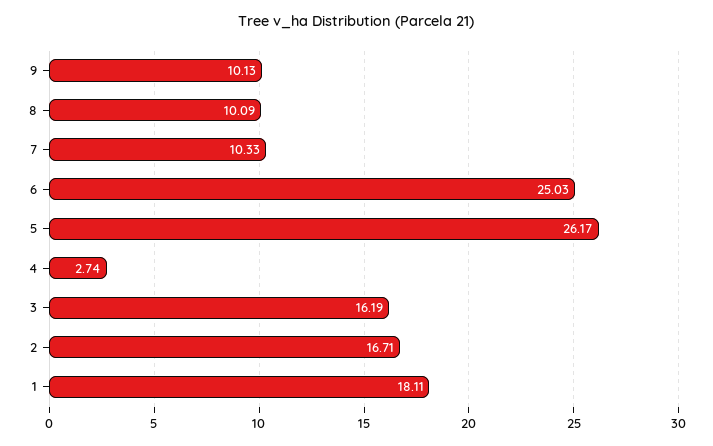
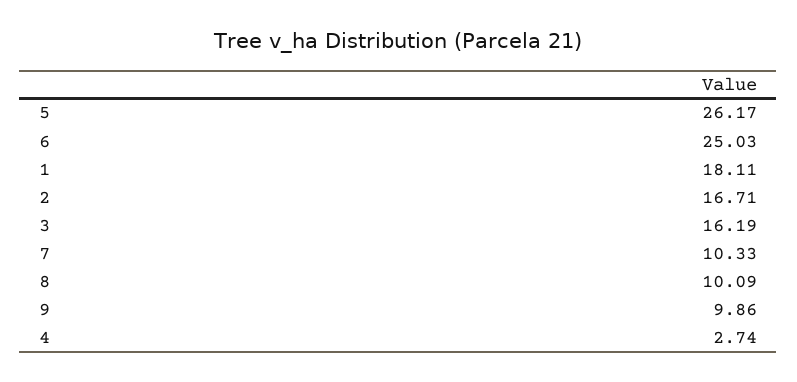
9: 10.13 -> 9.86

